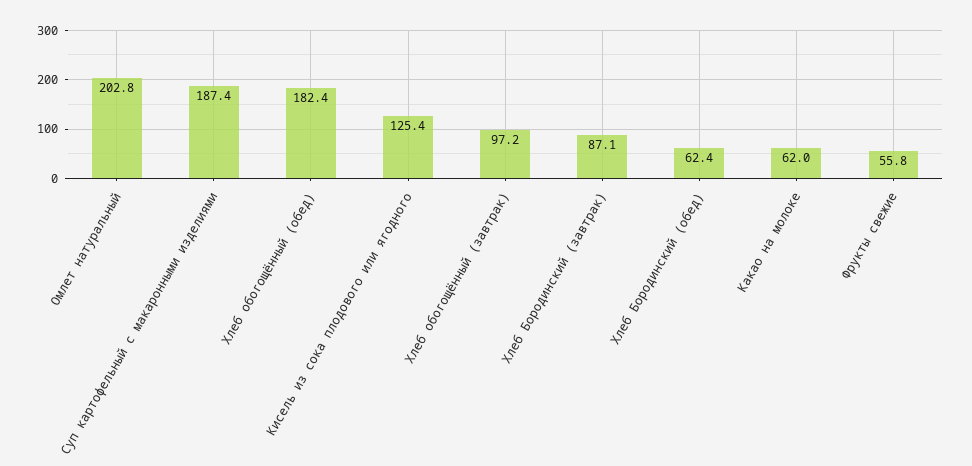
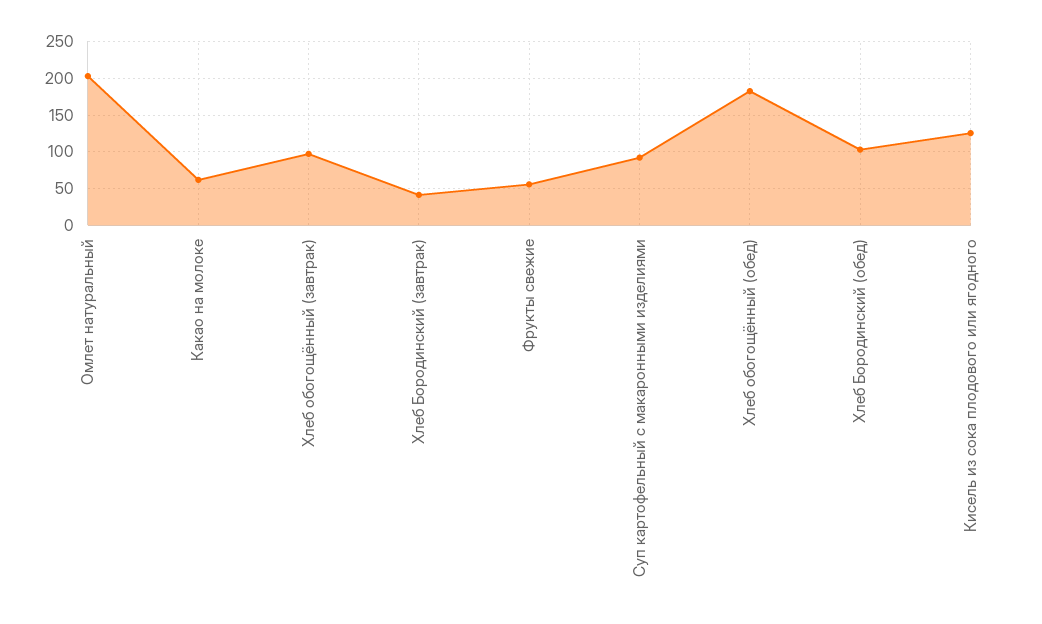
Суп картофельный с макаронными изделиями: 187.4 -> 90
Хлеб Бородинский (завтрак): 87.1 -> 40
Хлеб Бородинский (обед): 62.4 -> 100

